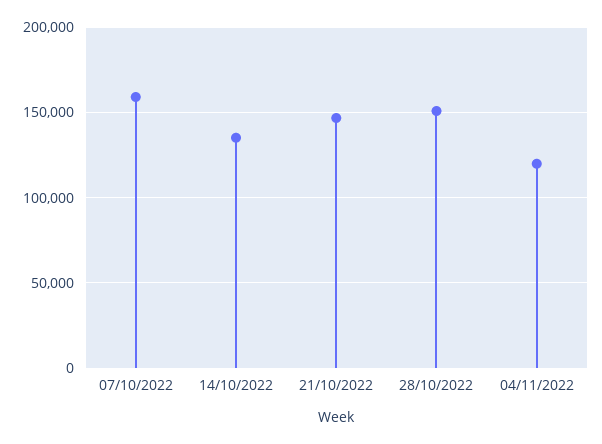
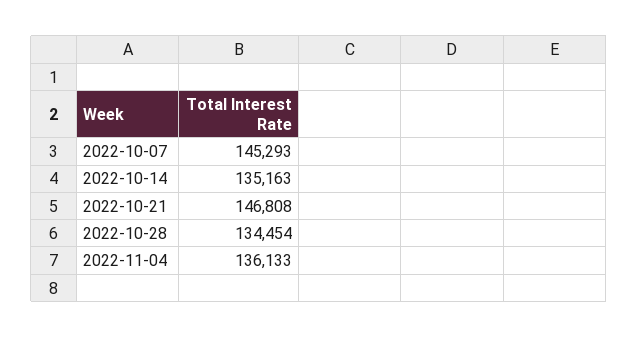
07/10/2022: 160000 -> 145293
28/10/2022: 150000 -> 134454
04/11/2022: 120000 -> 136133

